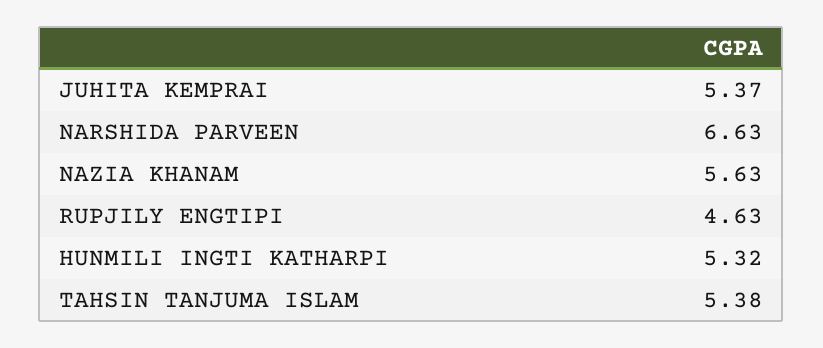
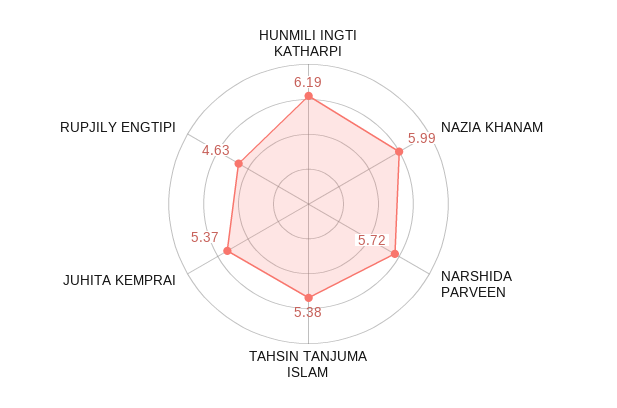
NARSHIDA PARVEEN: 6.63 -> 5.72
NAZIA KHANAM: 5.63 -> 5.99
HUNMILI INGTI KATHARPI: 5.32 -> 6.19

